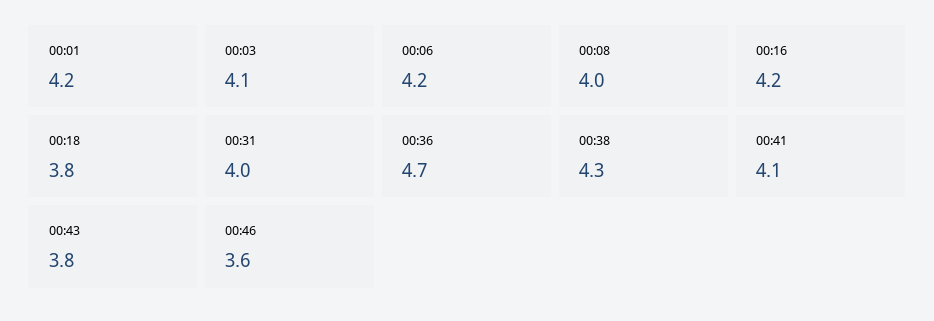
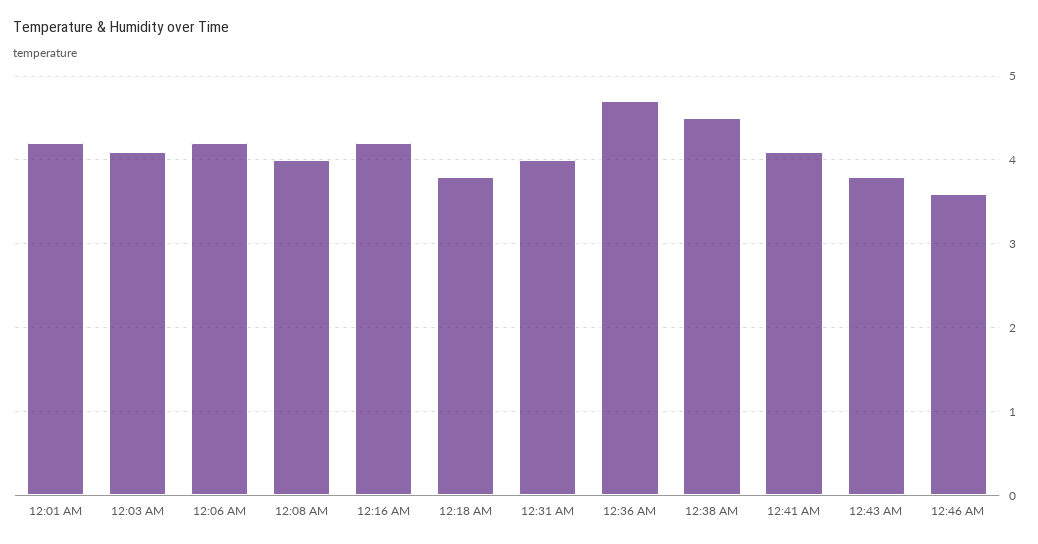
00:38: 4.3 -> 4.5

